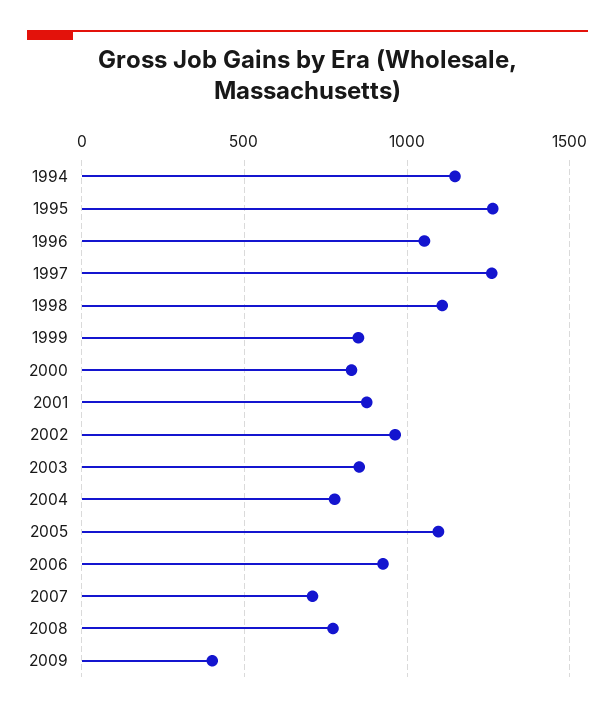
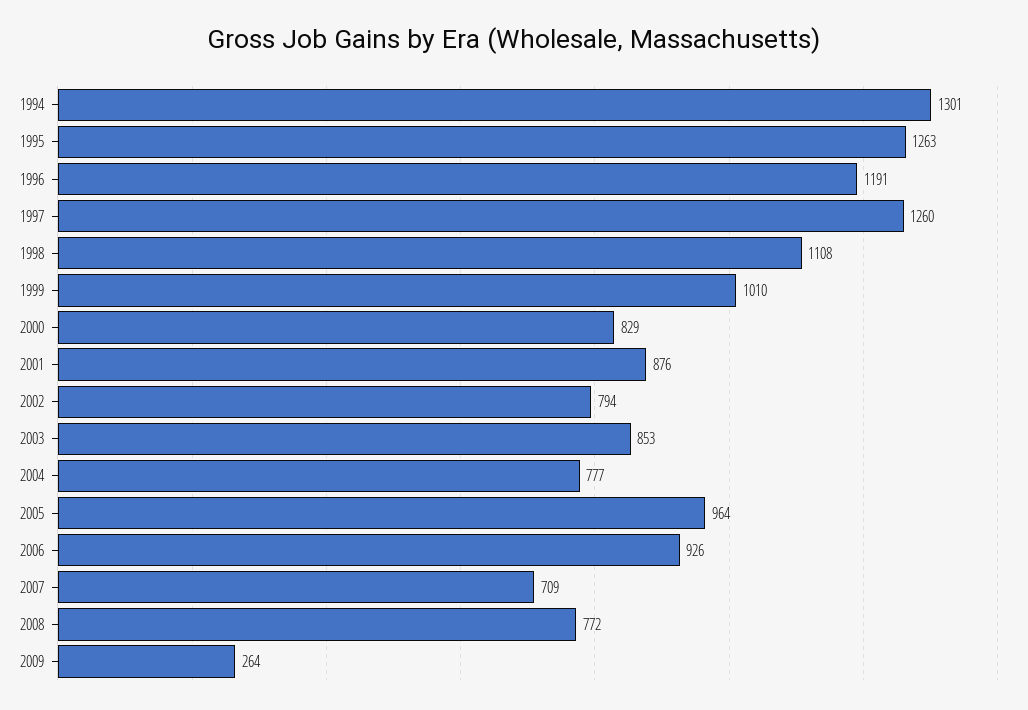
1994: 1150 -> 1301
1996: 1050 -> 1191
1999: 850 -> 1010
2002: 950 -> 794
2005: 1100 -> 964
2009: 400 -> 264

